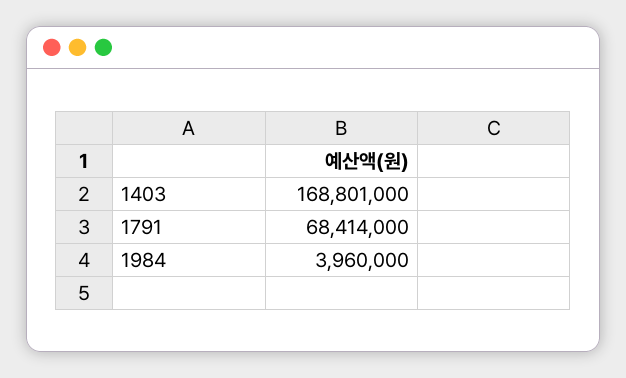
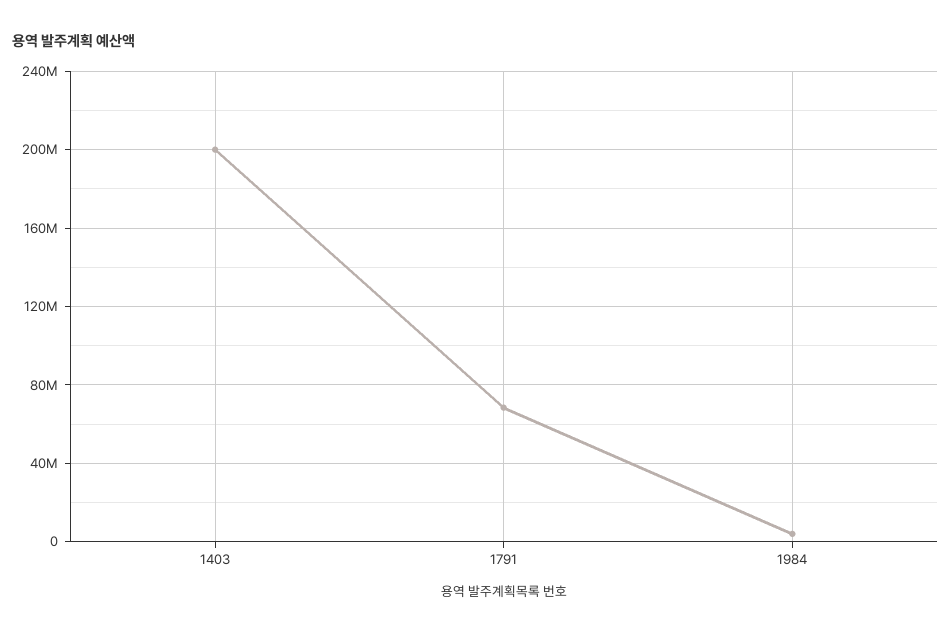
1403: 168801000 -> 200000000

